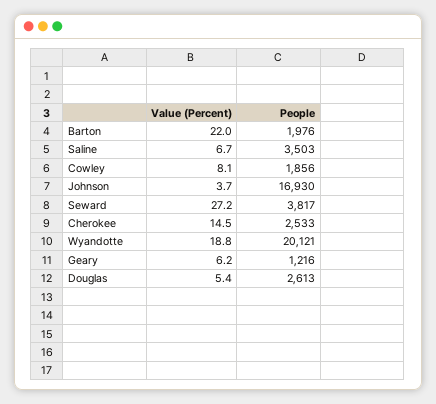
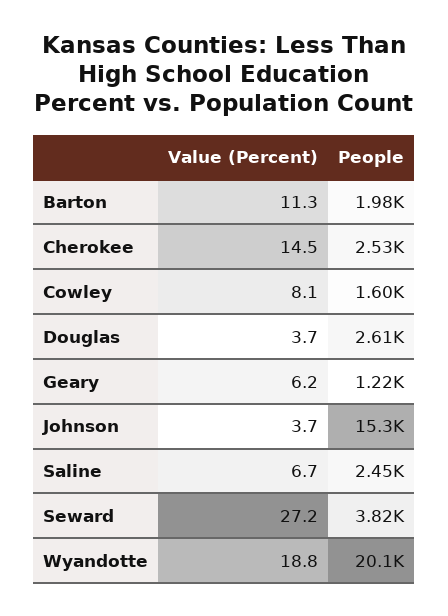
Value (Percent), Barton: 22 -> 11.3
People, Saline: 3503 -> 2450
People, Cowley: 1856 -> 1600
People, Johnson: 16930 -> 15300
Value (Percent), Douglas: 5.4 -> 3.7

